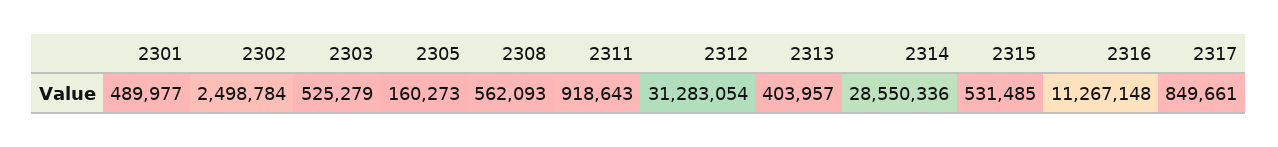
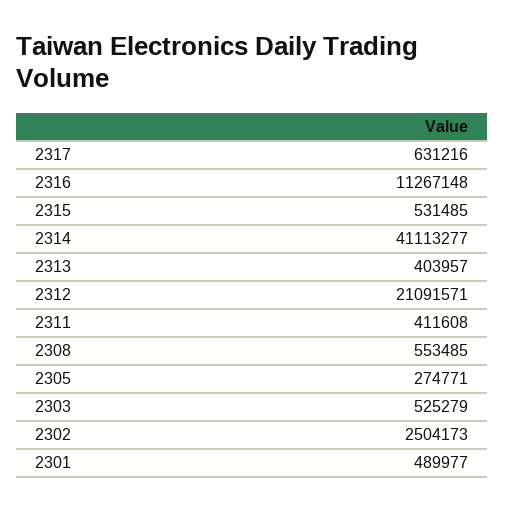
2302: 2498784 -> 2504173
2305: 160273 -> 274771
2308: 562093 -> 553485
2311: 918643 -> 411608
2312: 31283054 -> 21091571
2314: 28550336 -> 41113277
2317: 849661 -> 631216

